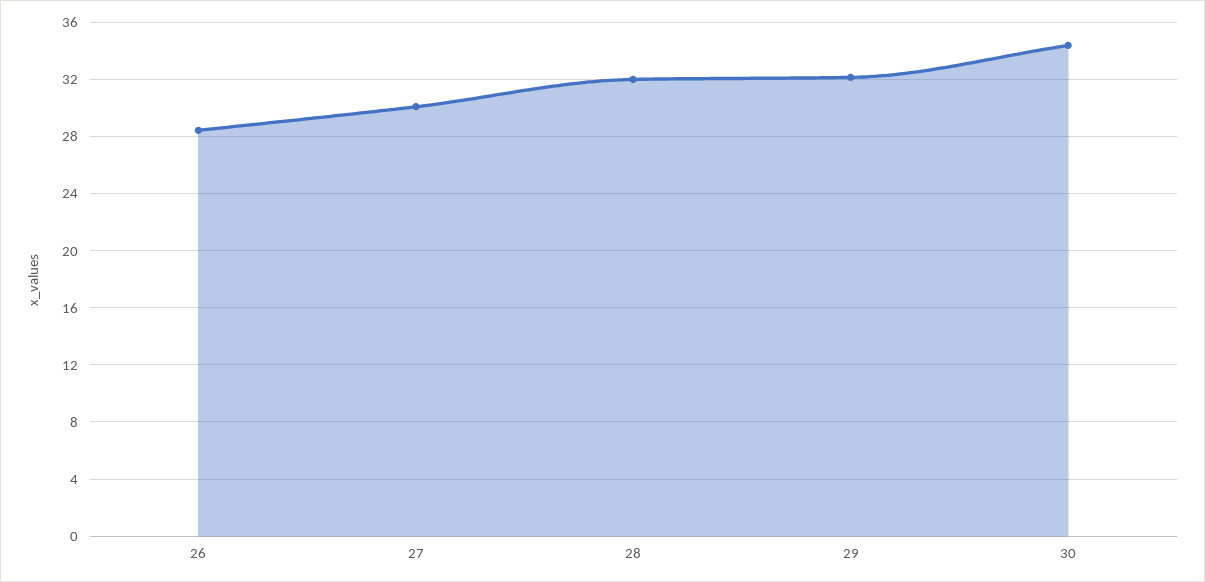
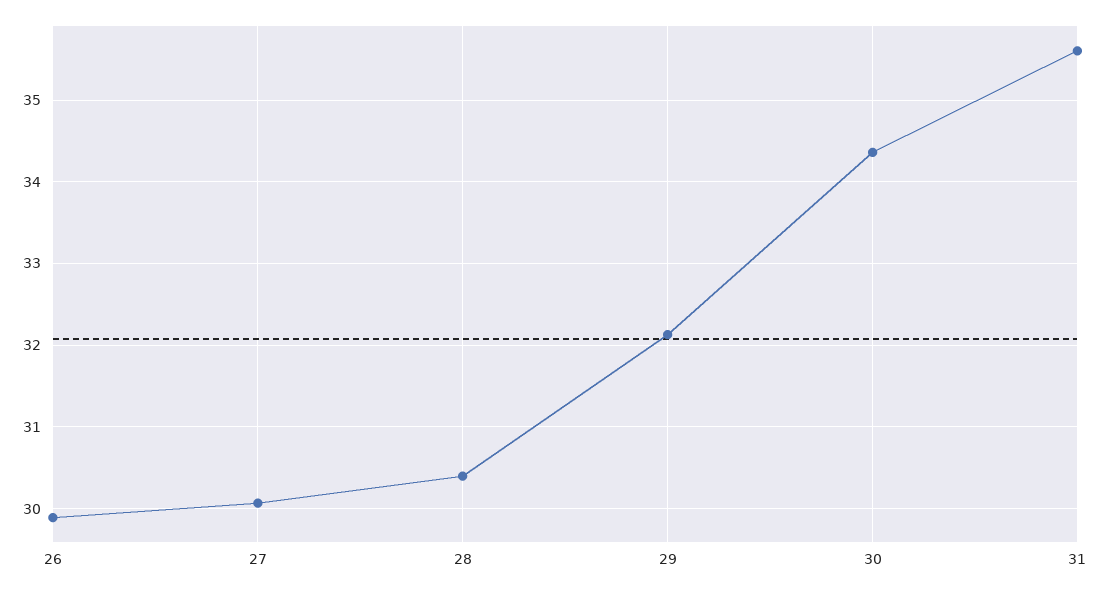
26: 28.5 -> 29.9
28: 32 -> 30.4
31: none -> 35.6

